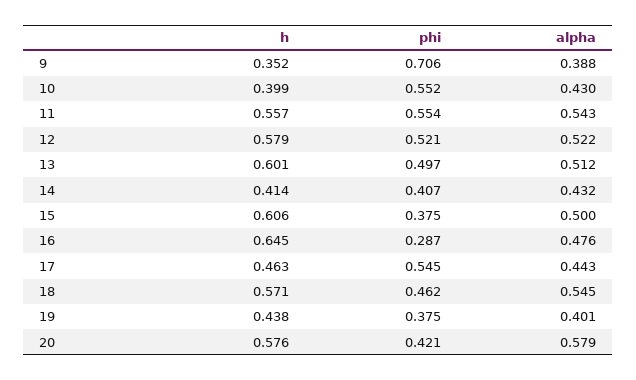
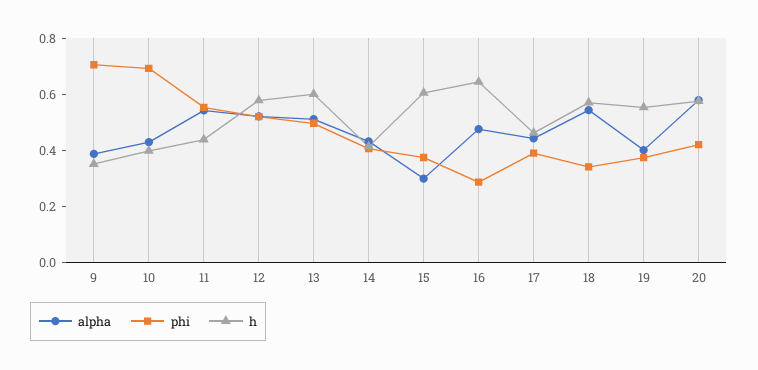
phi, 10: 0.552 -> 0.7
h, 11: 0.557 -> 0.45
alpha, 15: 0.5 -> 0.3
phi, 17: 0.545 -> 0.4
phi, 18: 0.462 -> 0.35
h, 19: 0.438 -> 0.55

